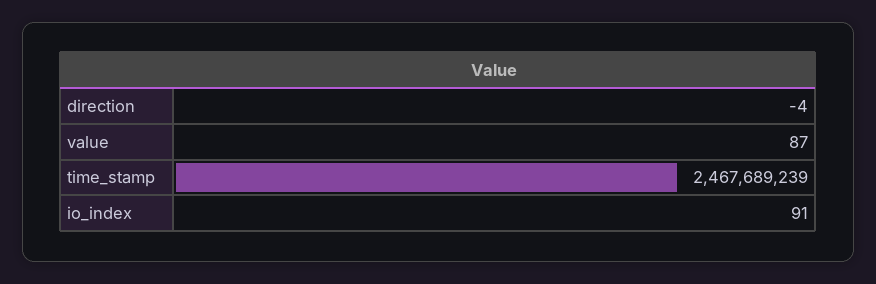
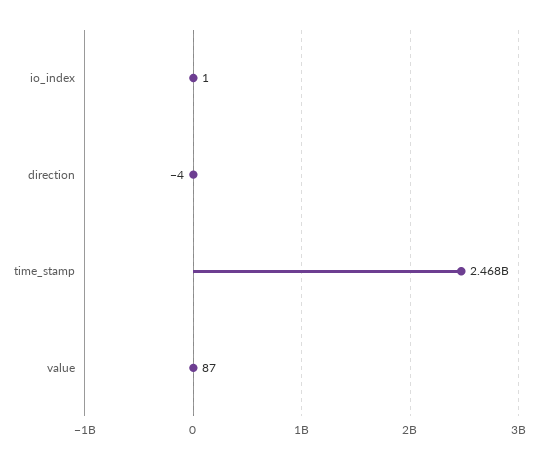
io_index: 91 -> 1

